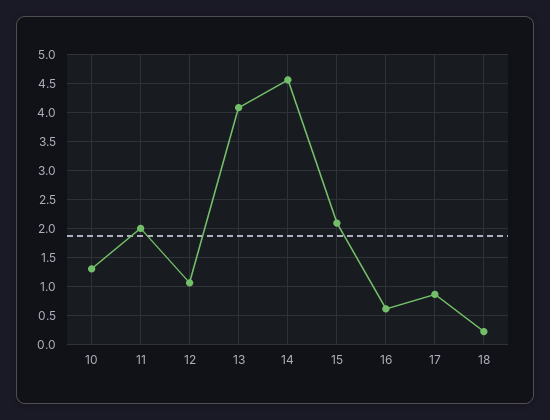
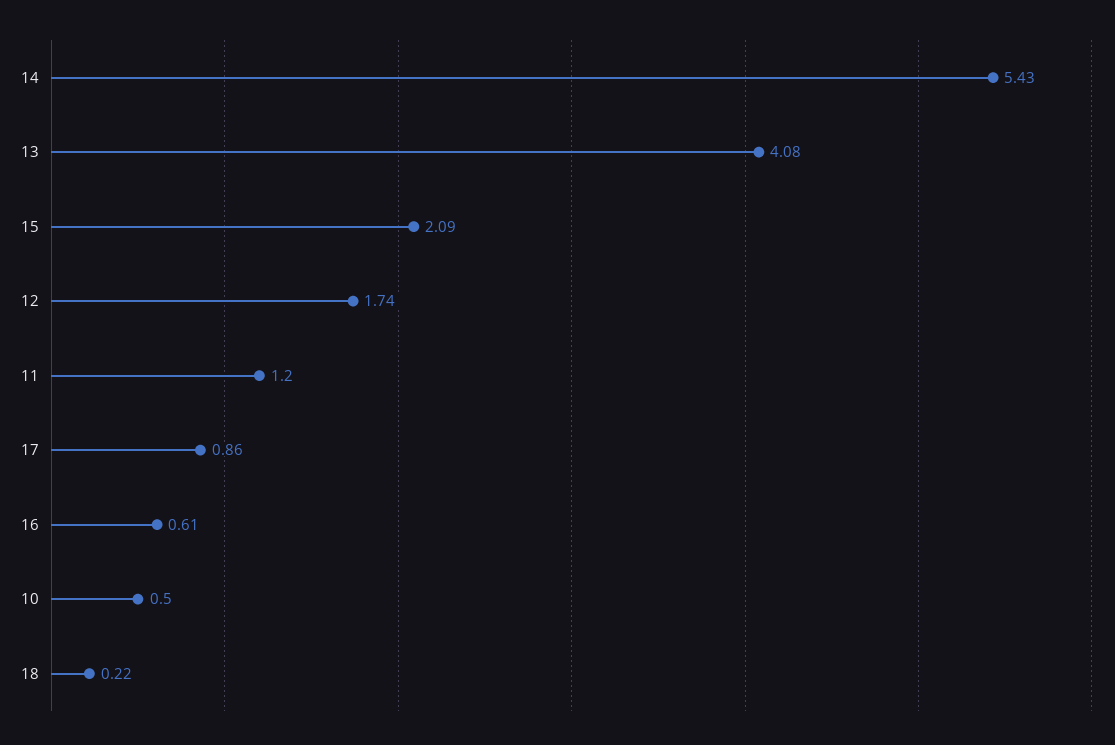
10: 1.25 -> 0.5
11: 2 -> 1.2
12: 1 -> 1.74
14: 4.5 -> 5.43

